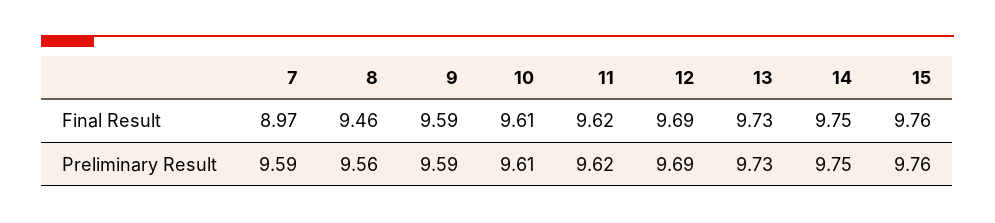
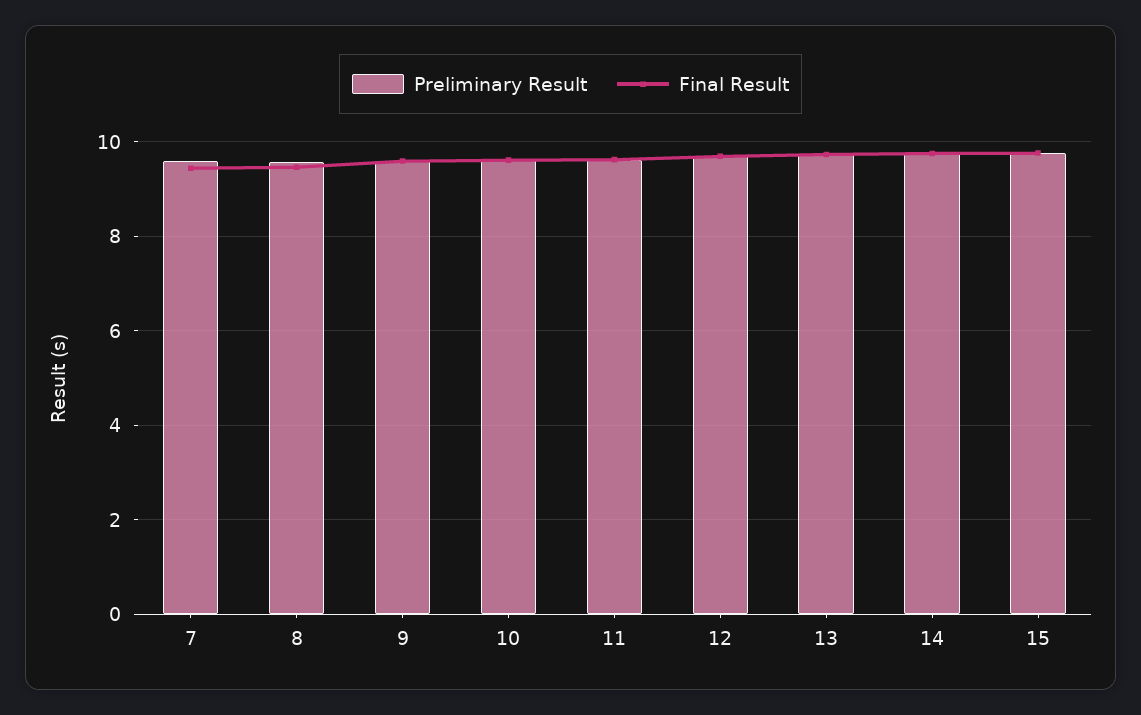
Final Result, 7: 8.97 -> 9.4

